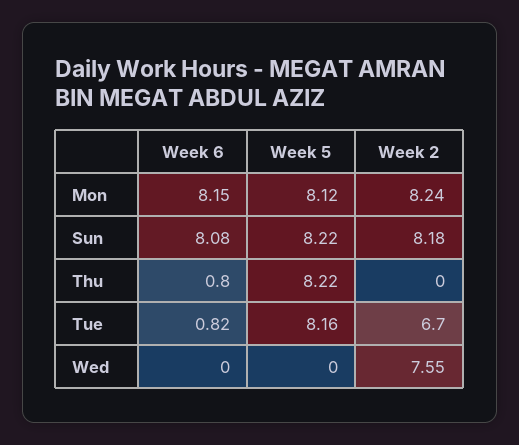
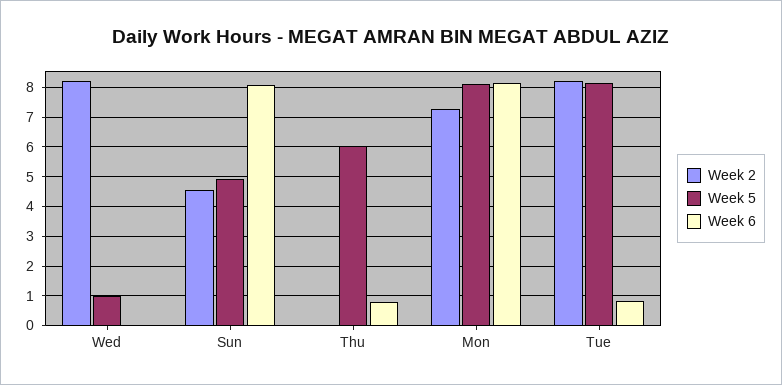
Week 2, Mon: 8.24 -> 7.25
Week 5, Sun: 8.22 -> 5
Week 2, Sun: 8.18 -> 4.5
Week 5, Thu: 8.22 -> 6
Week 2, Tue: 6.7 -> 8.25
Week 5, Wed: 0 -> 1
Week 2, Wed: 7.55 -> 8.25

